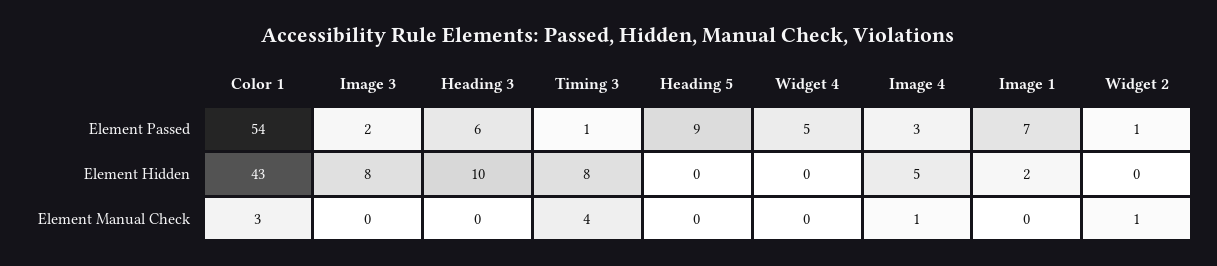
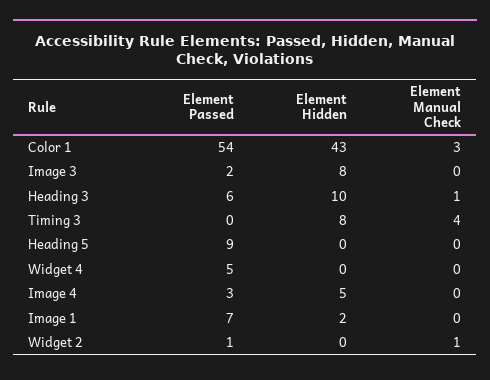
Timing 3, Element Passed: 1 -> 0
Heading 3, Element Manual Check: 0 -> 1
Image 4, Element Manual Check: 1 -> 0

